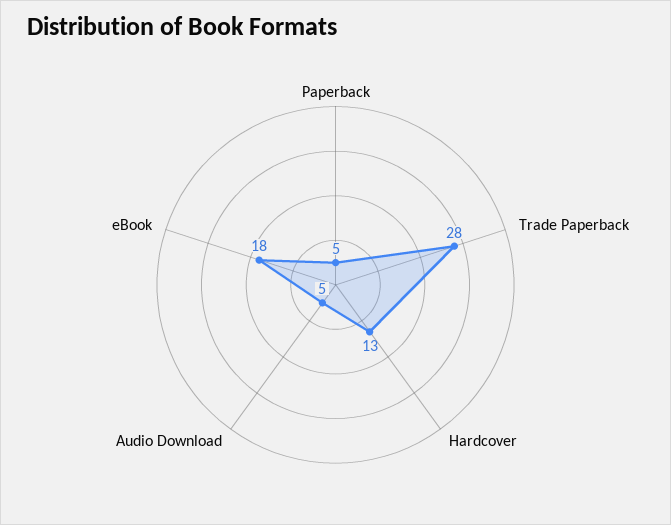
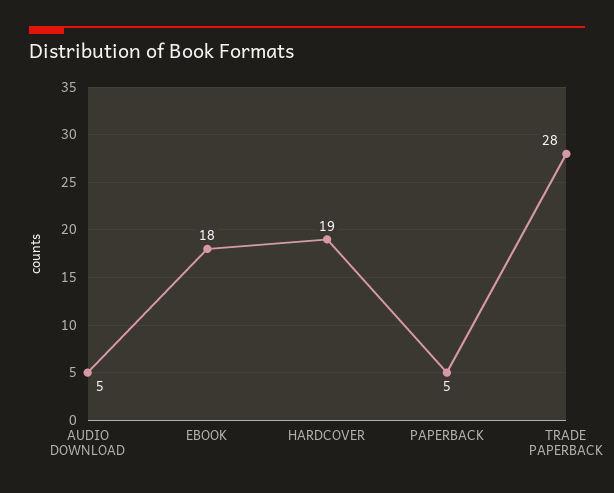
Hardcover: 13 -> 19

